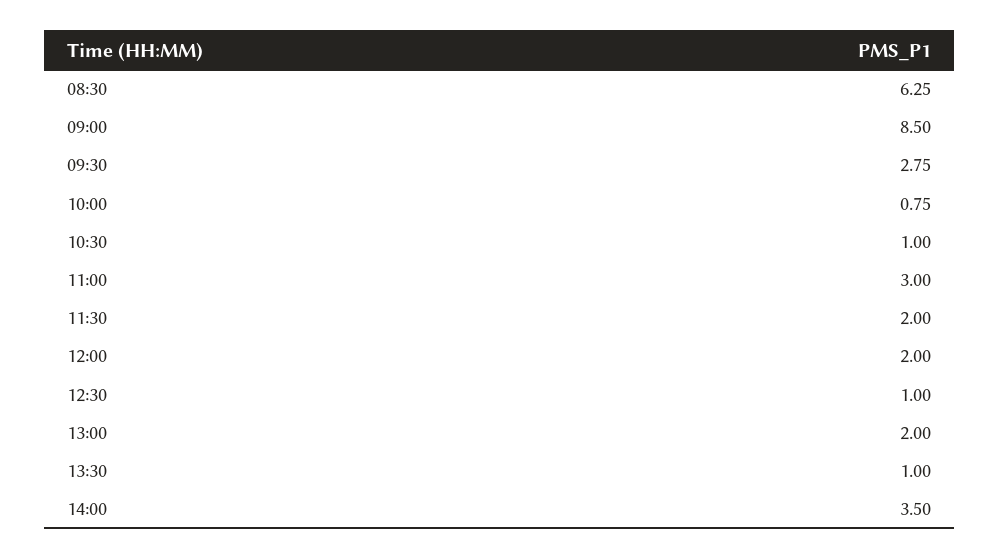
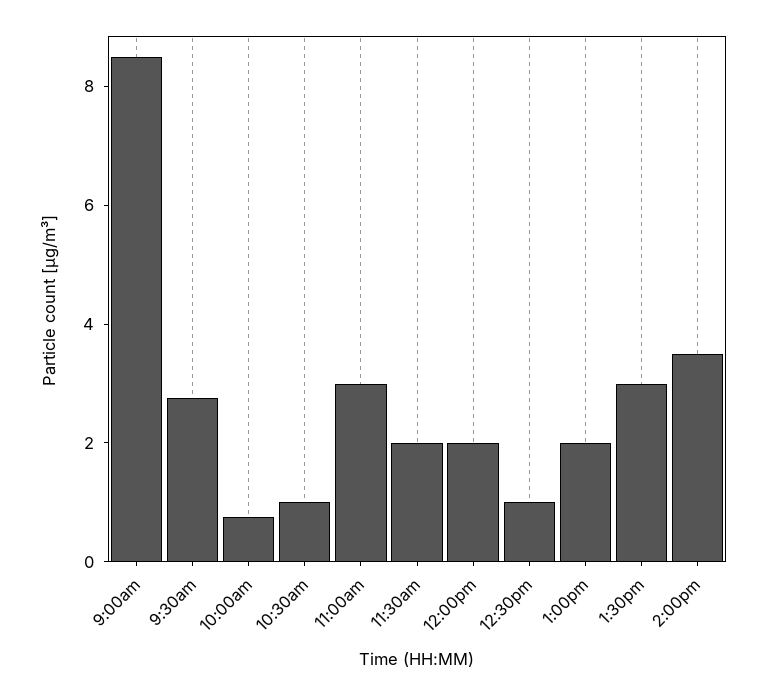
08:30: 6.25 -> none
13:30: 1 -> 3

